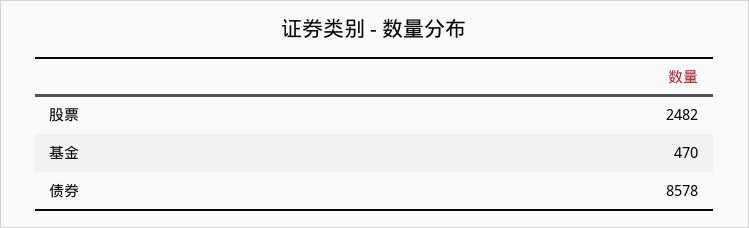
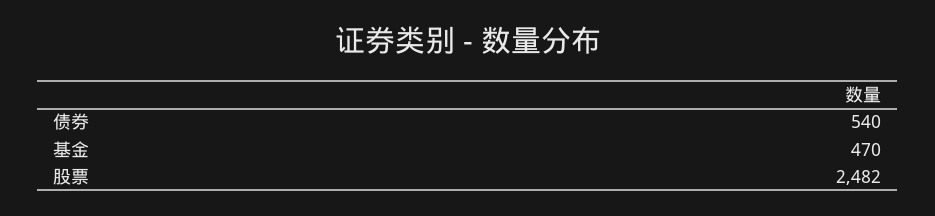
债券: 8578 -> 540

